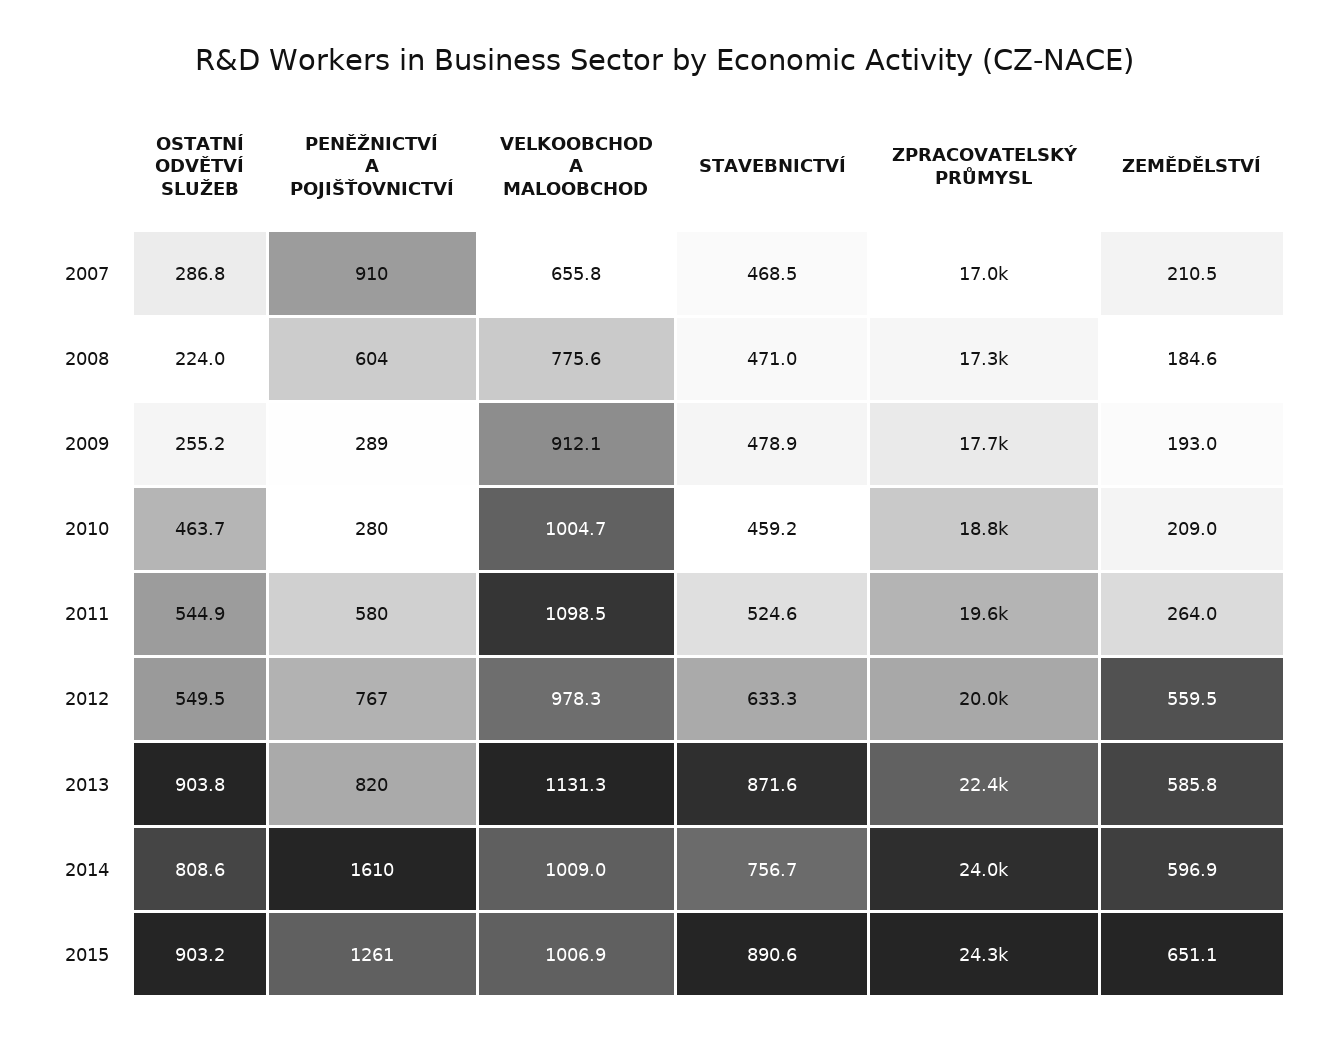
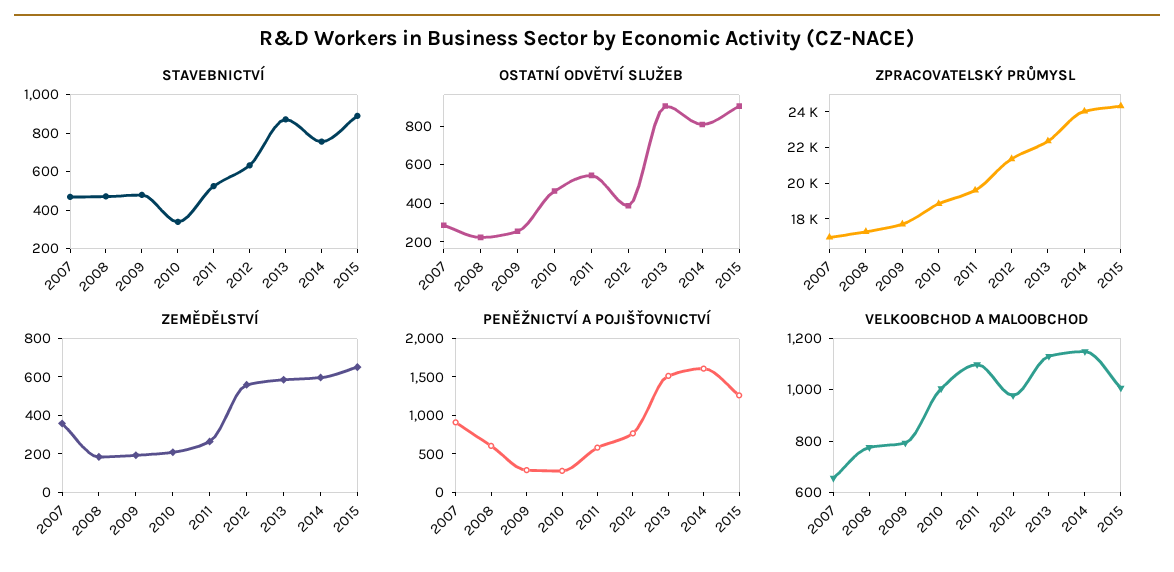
ZEMĚDĚLSTVÍ, 2007: 210.5 -> 350
VELKOOBCHOD A MALOOBCHOD, 2009: 912.1 -> 800
STAVEBNICTVÍ, 2010: 459.2 -> 350
OSTATNÍ ODVĚTVÍ SLUŽEB, 2012: 549.5 -> 400
ZPRACOVATELSKÝ PRŮMYSL, 2012: 20000 -> 21500
PENĚŽNICTVÍ A POJIŠŤOVNICTVÍ, 2013: 820 -> 1500
VELKOOBCHOD A MALOOBCHOD, 2014: 1009 -> 1150

